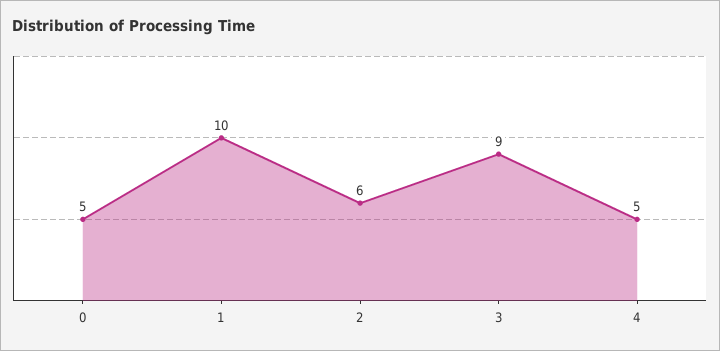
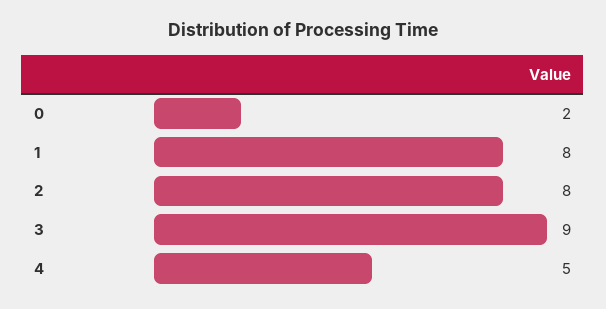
0: 5 -> 2
1: 10 -> 8
2: 6 -> 8

